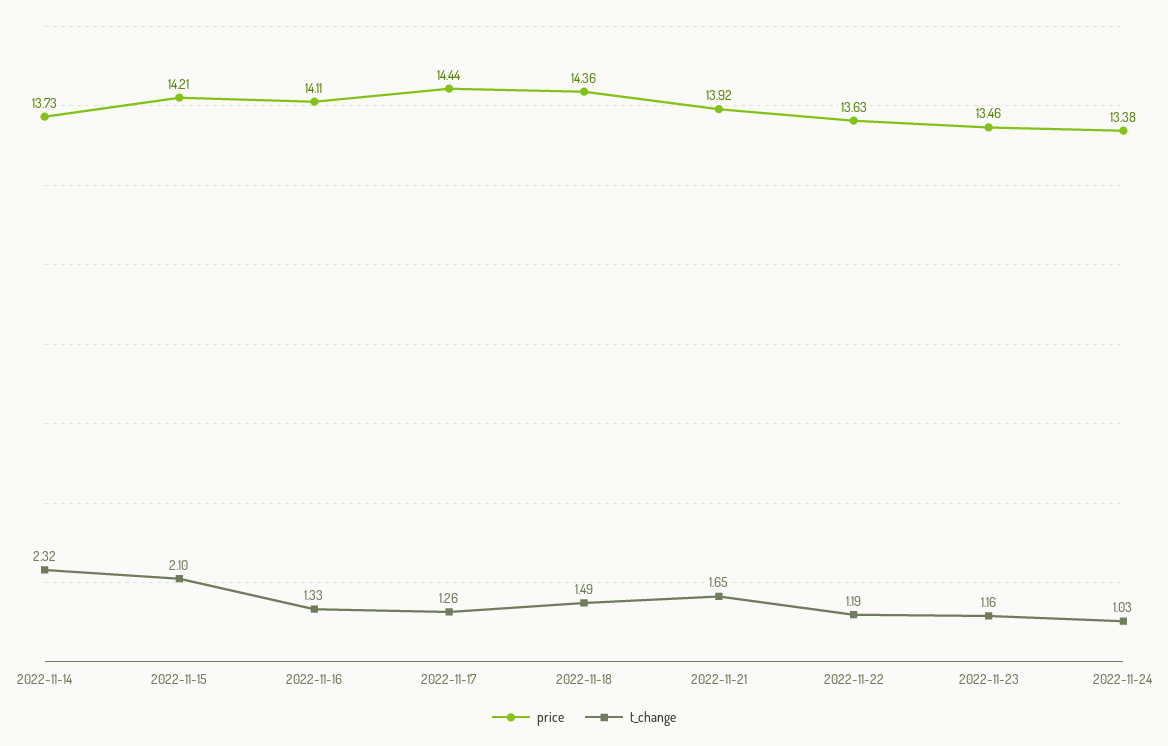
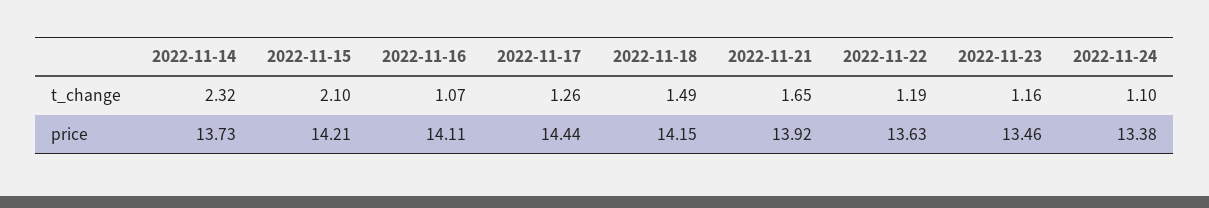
t_change, 2022-11-16: 1.33 -> 1.07
price, 2022-11-18: 14.36 -> 14.15
t_change, 2022-11-24: 1.03 -> 1.1

